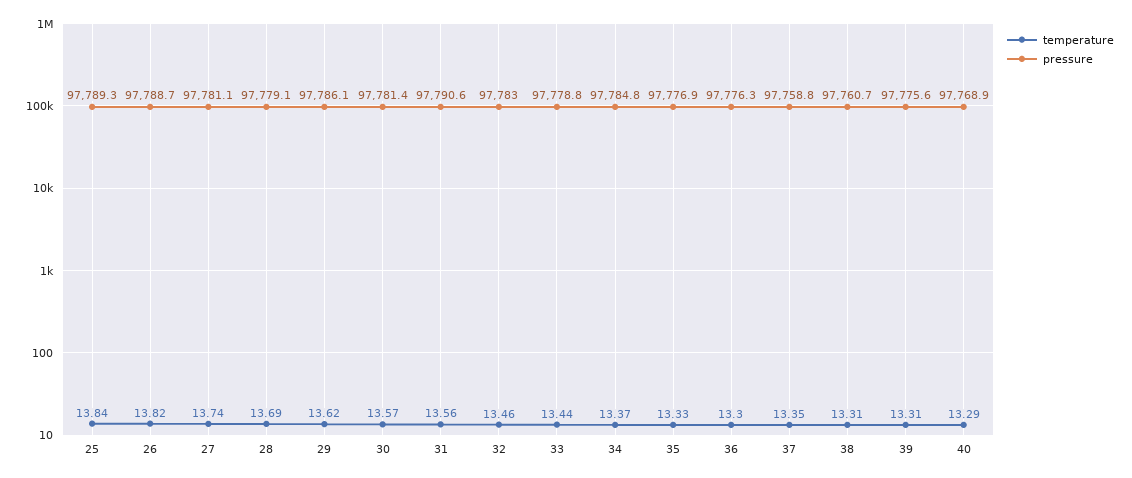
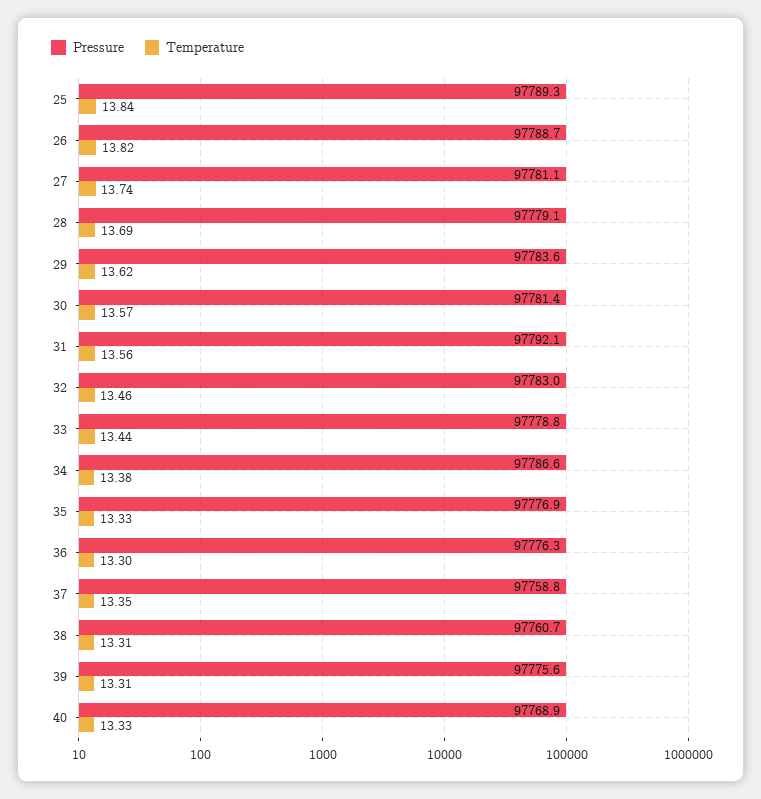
pressure, 29: 97786.1 -> 97783.6
pressure, 31: 97790.6 -> 97792.1
temperature, 34: 13.37 -> 13.38
pressure, 34: 97784.8 -> 97786.6
temperature, 40: 13.29 -> 13.33

